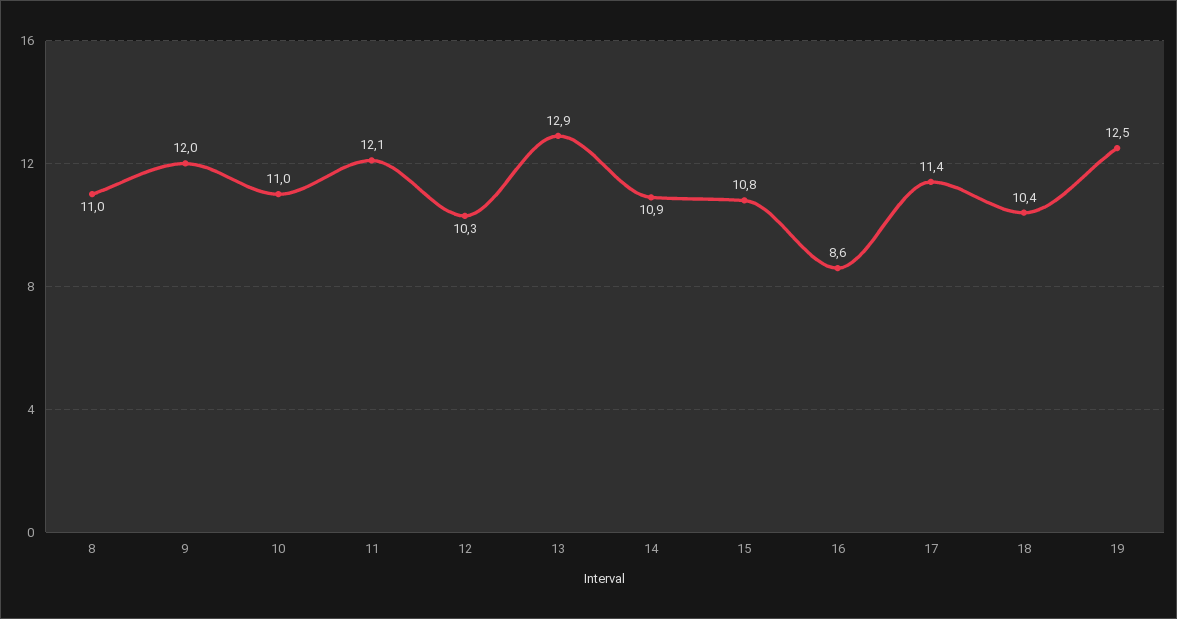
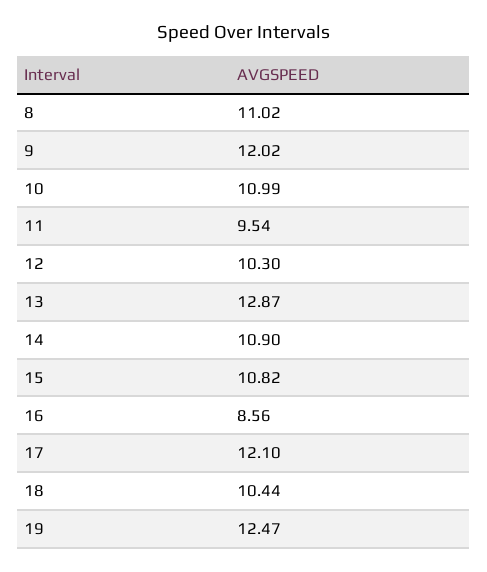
11: 12.1 -> 9.54
17: 11.4 -> 12.1

